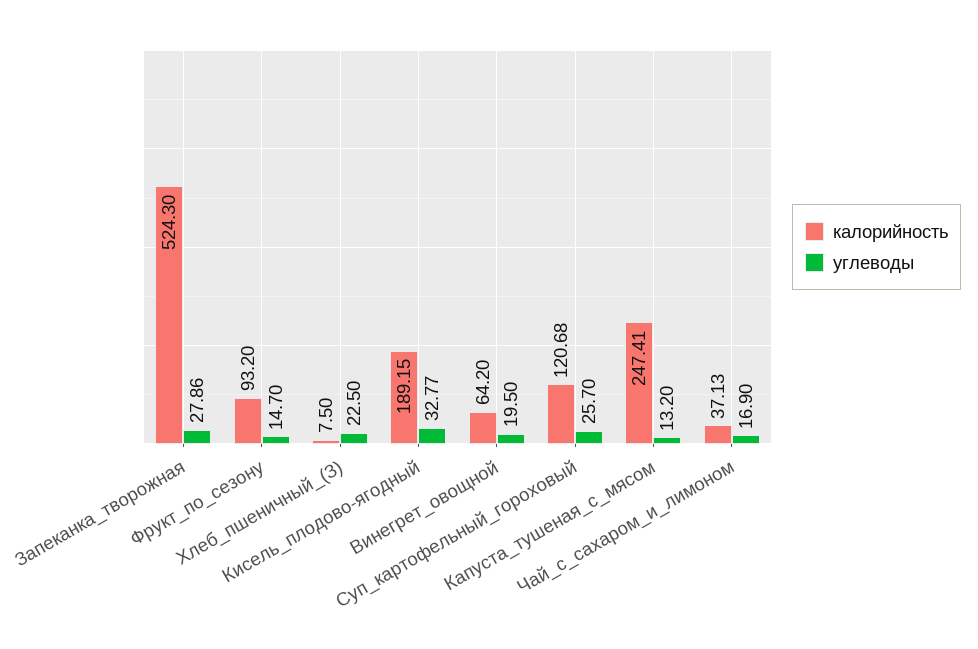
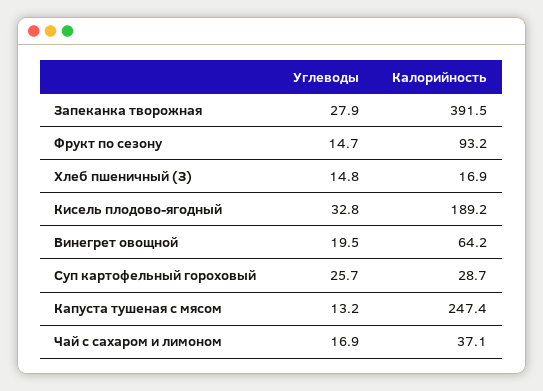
калорийность, Запеканка_творожная: 524.3 -> 391.5
калорийность, Хлеб_пшеничный_(З): 7.5 -> 16.9
углеводы, Хлеб_пшеничный_(З): 22.5 -> 14.8
калорийность, Суп_картофельный_гороховый: 120.68 -> 28.7

